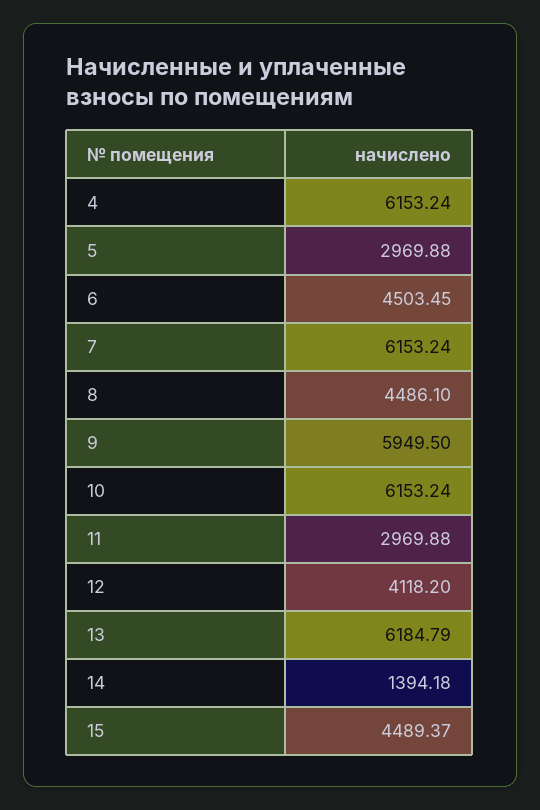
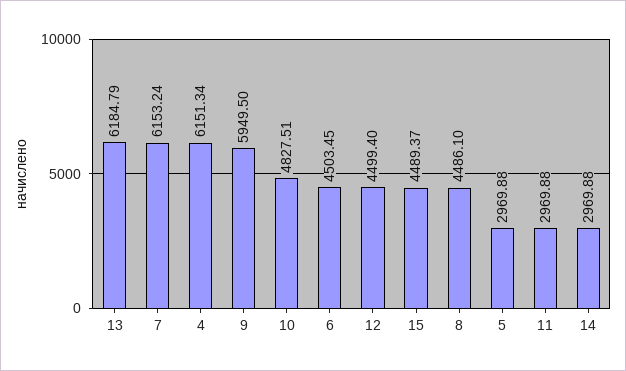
4: 6153.24 -> 6151.34
10: 6153.24 -> 4827.51
12: 4118.2 -> 4499.4
14: 1394.18 -> 2969.88

